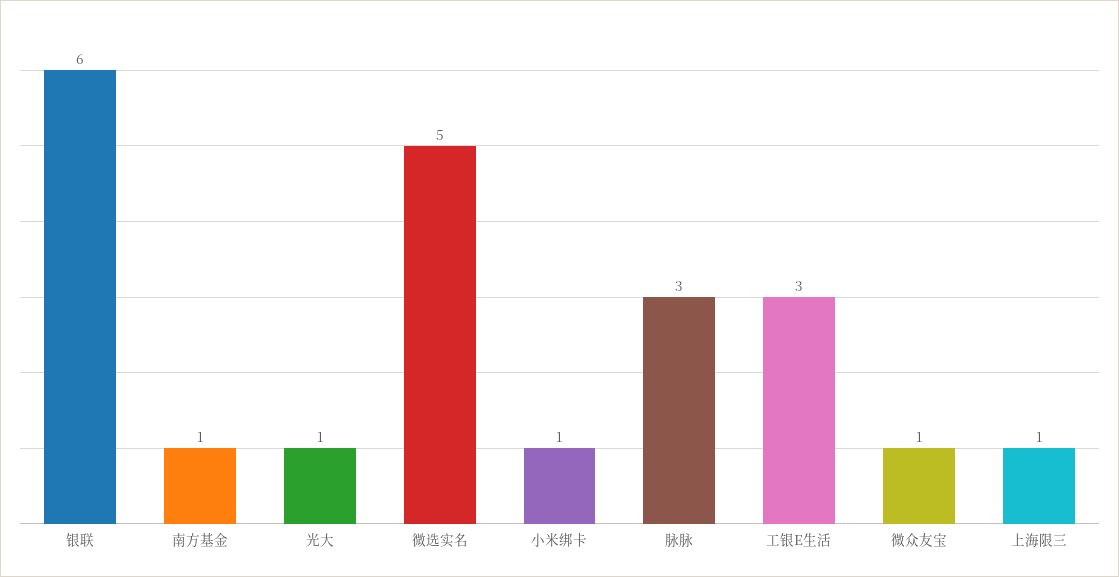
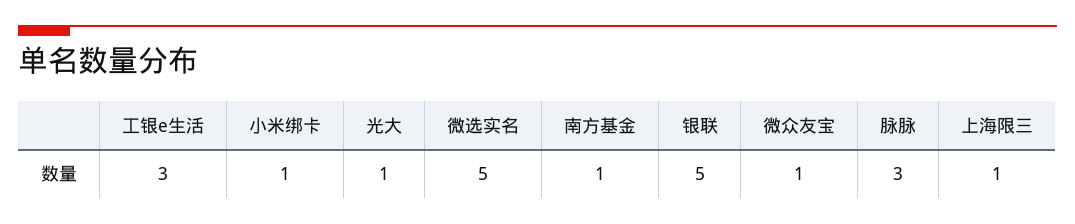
银联: 6 -> 5

